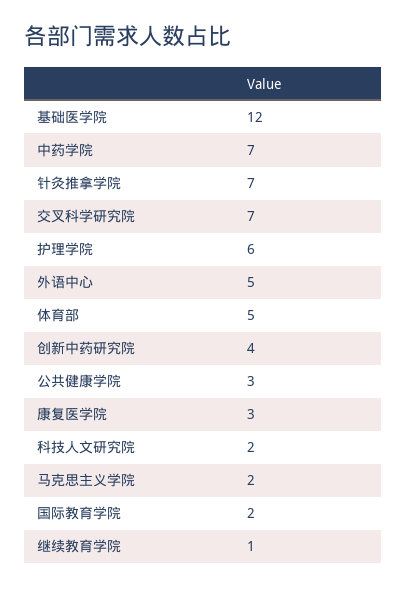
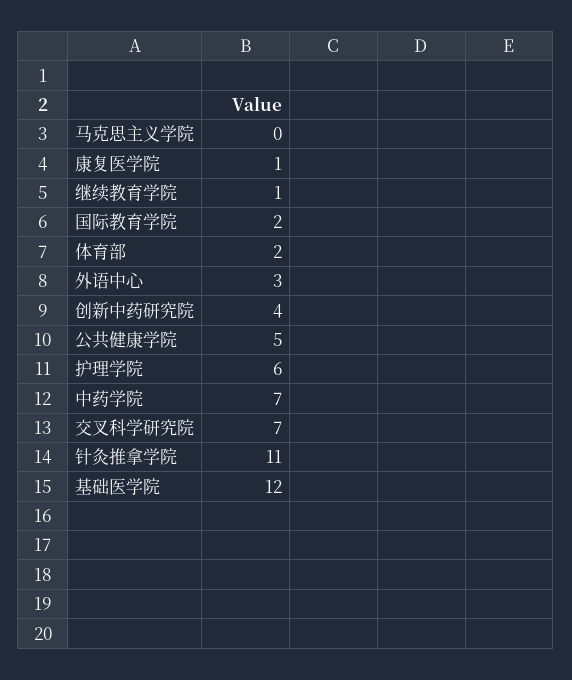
针灸推拿学院: 7 -> 11
外语中心: 5 -> 3
体育部: 5 -> 2
公共健康学院: 3 -> 5
康复医学院: 3 -> 1
科技人文研究院: 2 -> none
马克思主义学院: 2 -> 0

